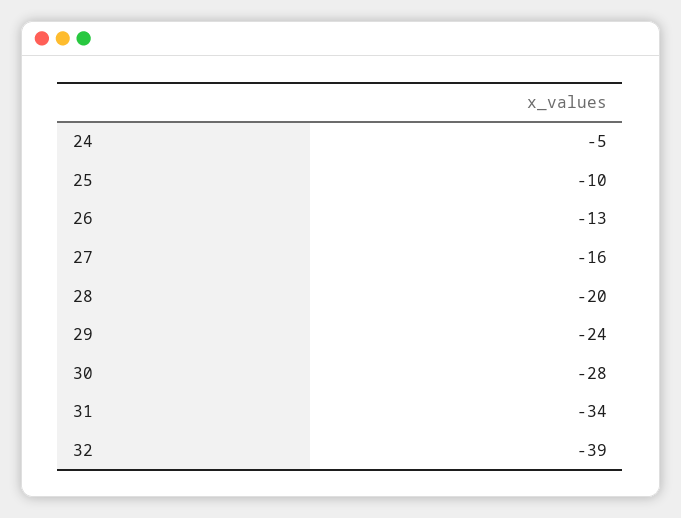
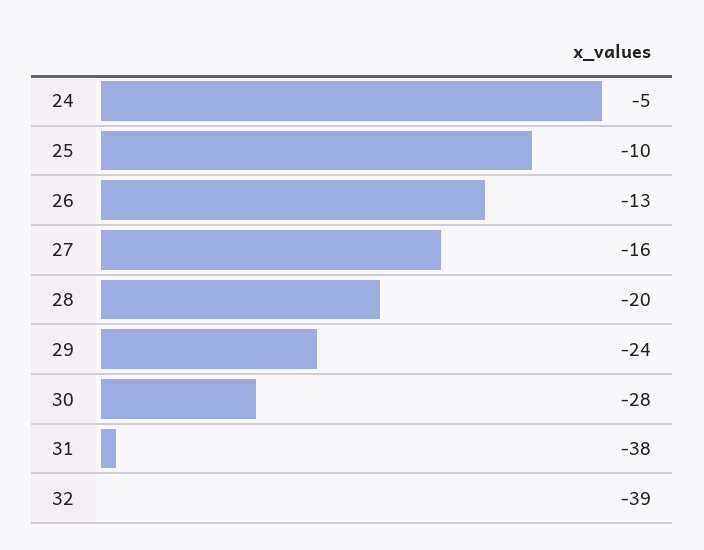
31: -34 -> -38

